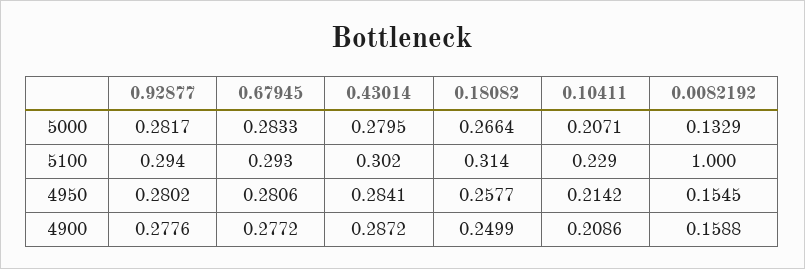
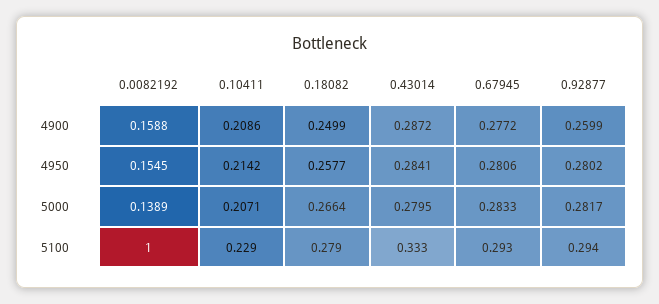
0.0082192, 5000: 0.1329 -> 0.1389
0.43014, 5100: 0.302 -> 0.333
0.18082, 5100: 0.314 -> 0.279
0.92877, 4900: 0.2776 -> 0.2599

